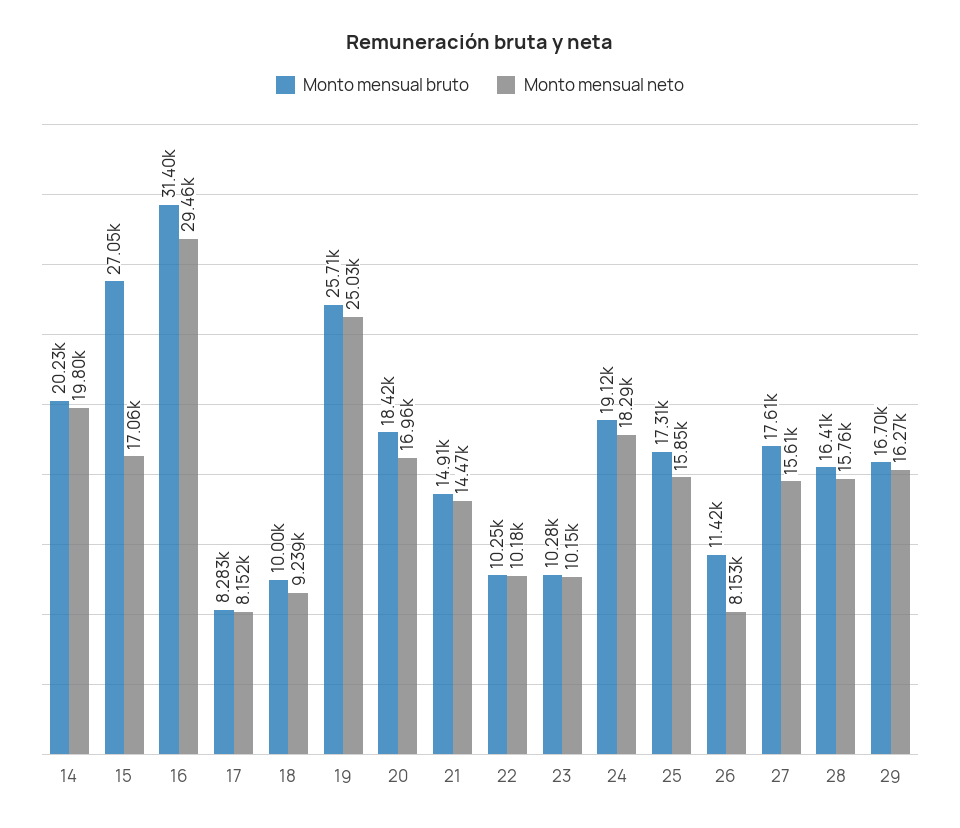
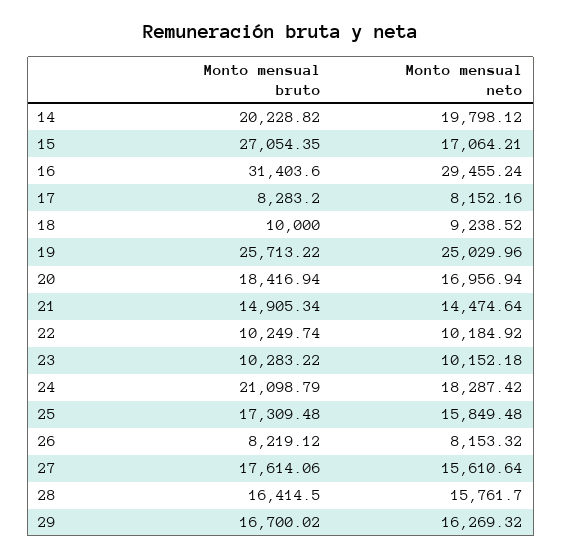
Monto mensual bruto, 24: 19120 -> 21098.79
Monto mensual bruto, 26: 11420 -> 8219.12

